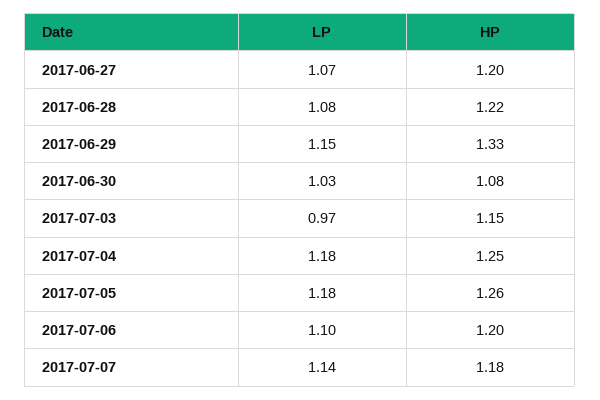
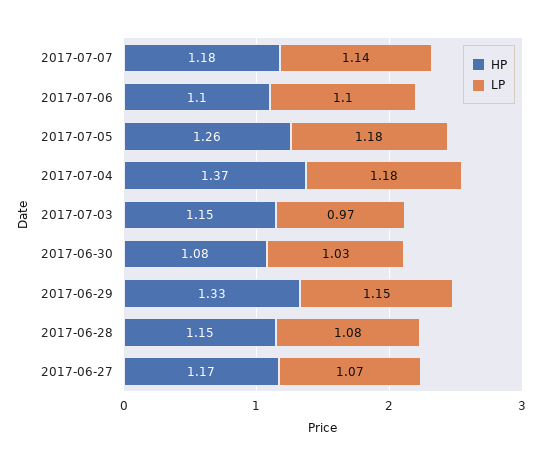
HP, 2017-06-27: 1.2 -> 1.17
HP, 2017-06-28: 1.22 -> 1.15
HP, 2017-07-04: 1.25 -> 1.37
HP, 2017-07-06: 1.2 -> 1.1

